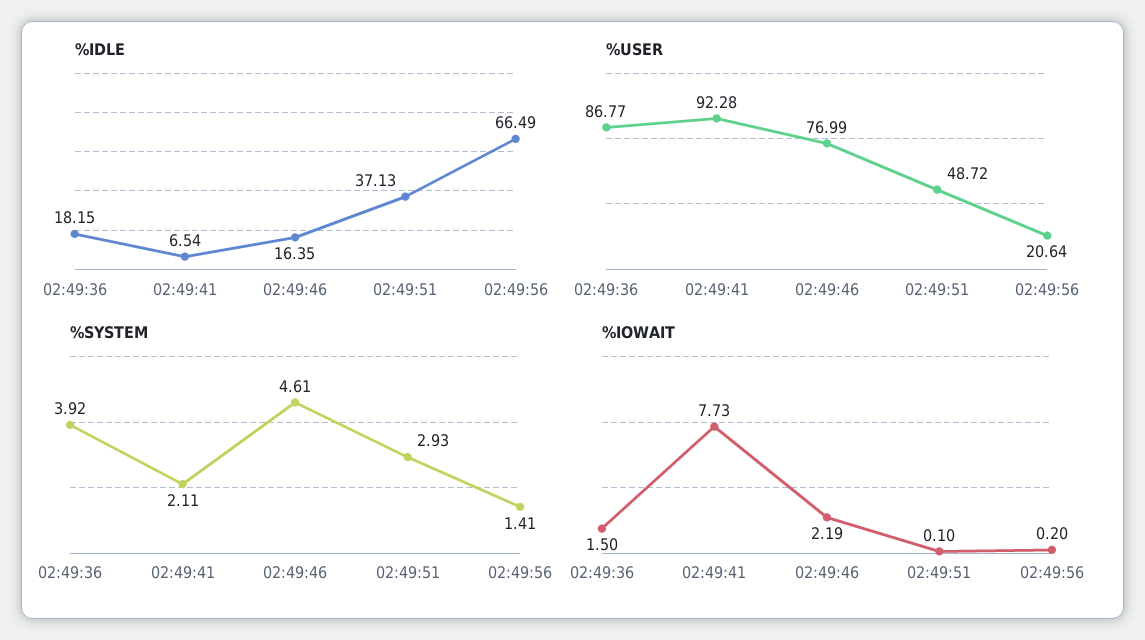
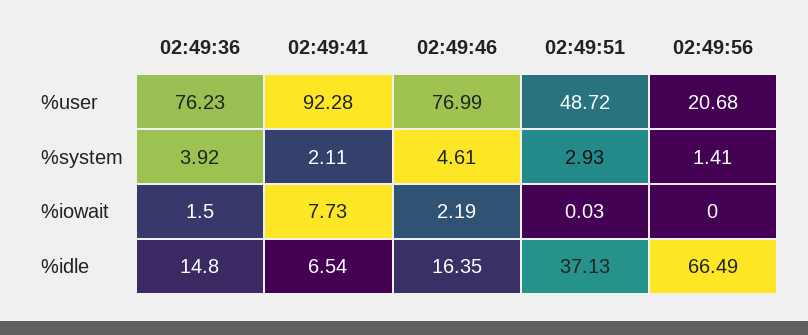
%IDLE, 02:49:36: 18.15 -> 14.8
%USER, 02:49:36: 86.77 -> 76.23
%USER, 02:49:56: 20.64 -> 20.68
%IOWAIT, 02:49:51: 0.1 -> 0.03
%IOWAIT, 02:49:56: 0.2 -> 0

